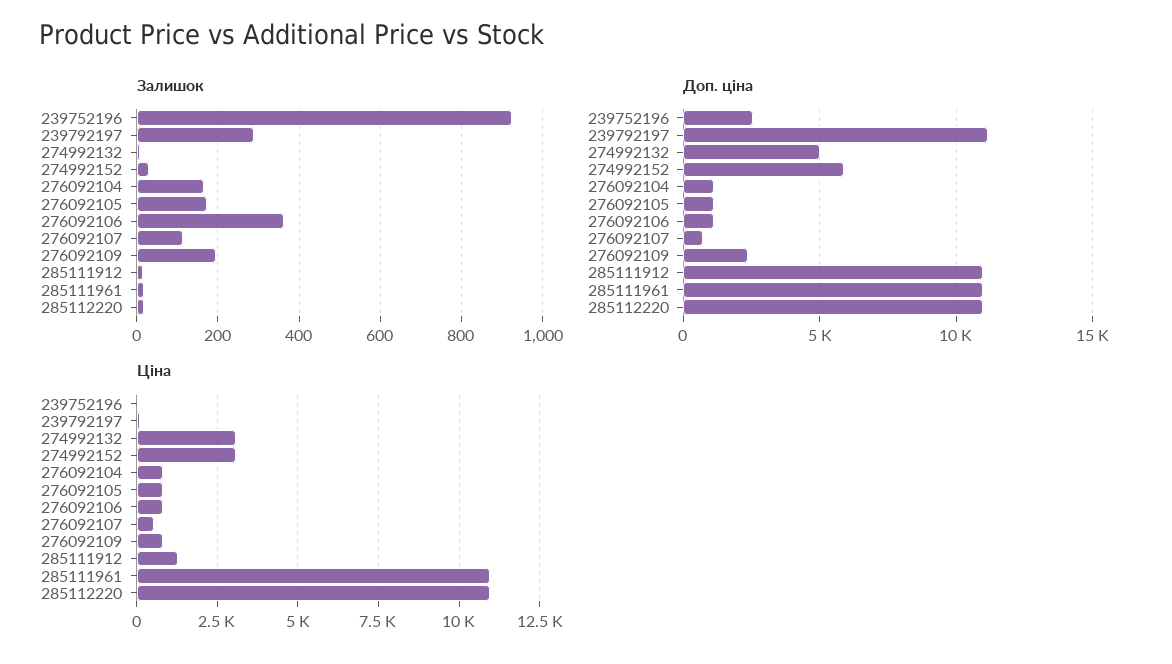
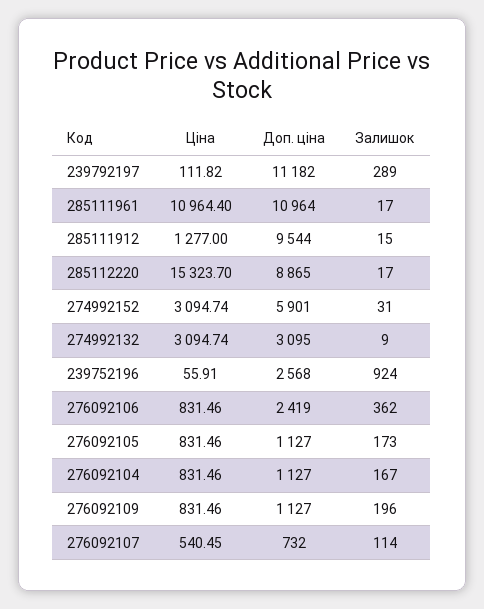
Доп. ціна, 274992132: 5000 -> 3095
Доп. ціна, 276092106: 1000 -> 2419
Доп. ціна, 276092109: 2500 -> 1127
Доп. ціна, 285111912: 11000 -> 9544
Доп. ціна, 285112220: 11000 -> 8865
Ціна, 285112220: 11000 -> 15323.7

